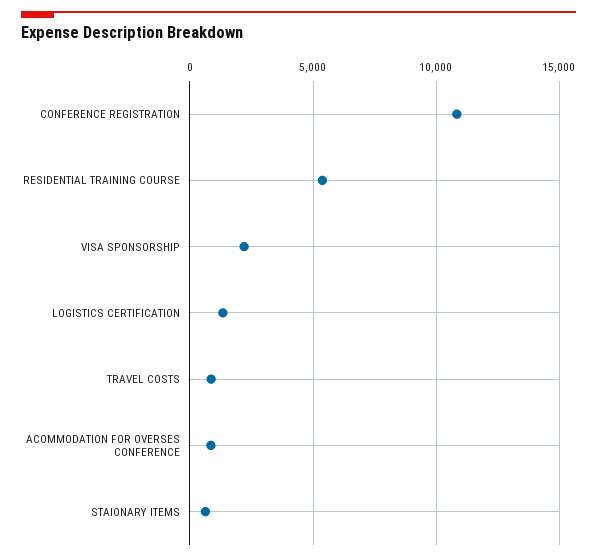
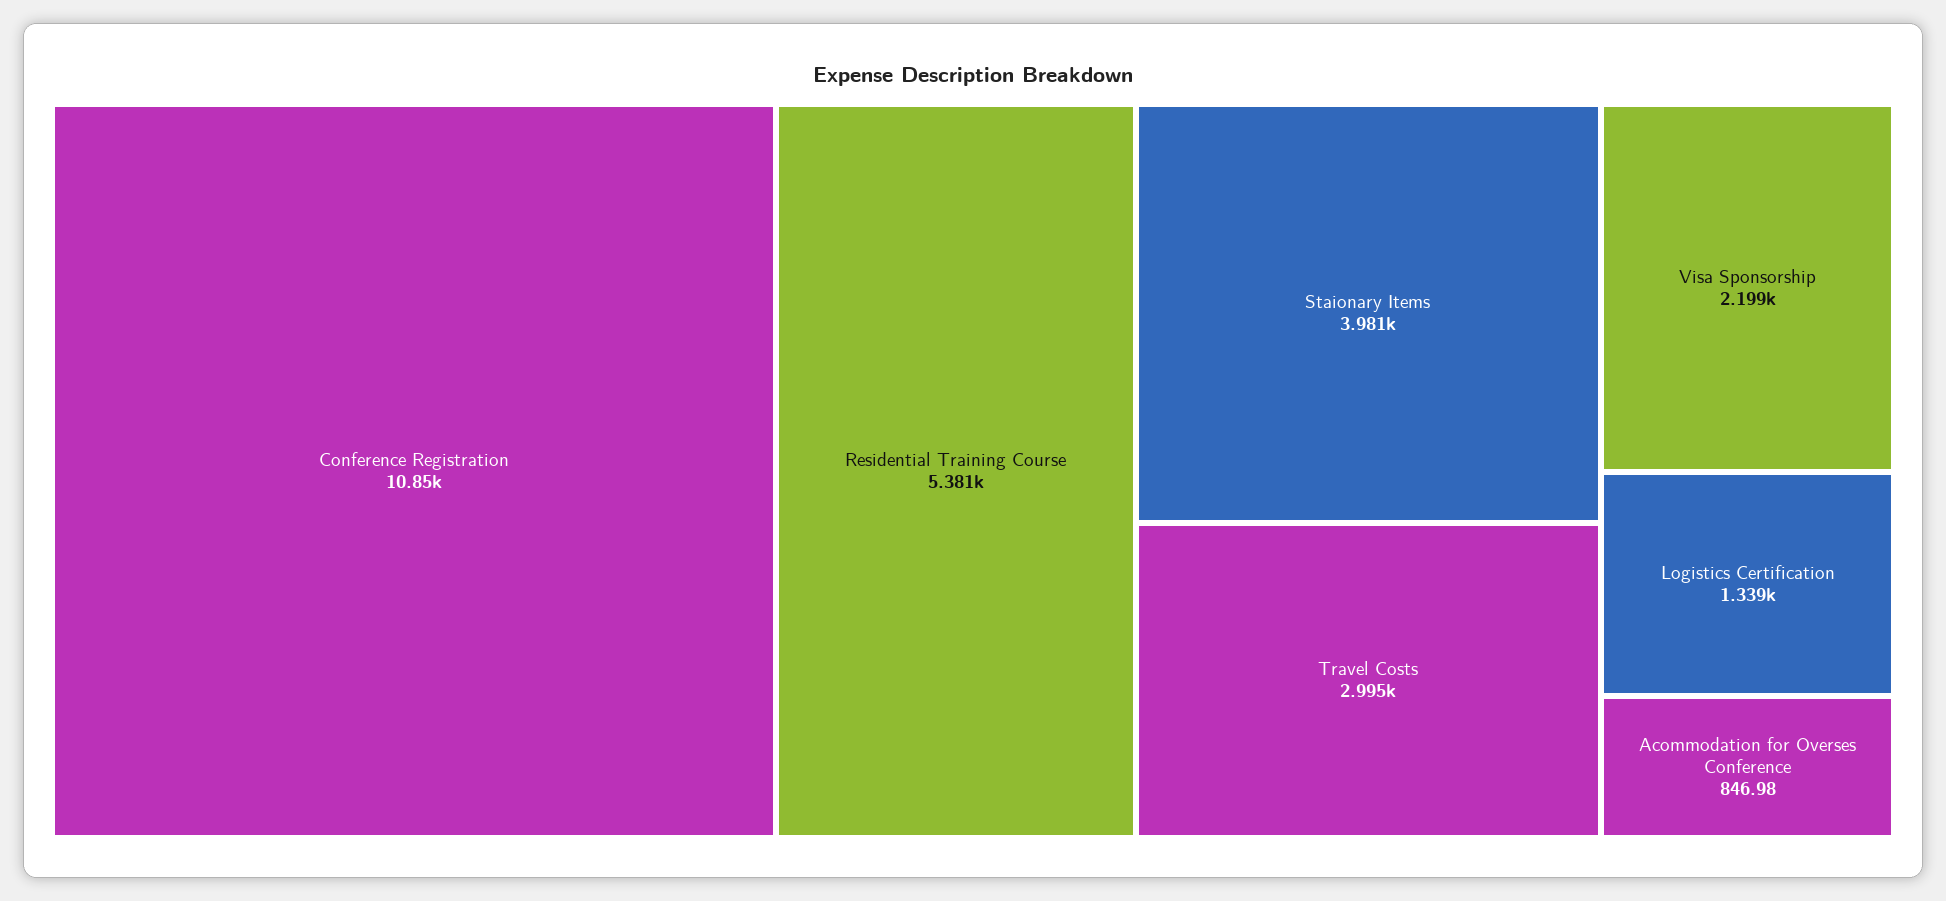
TRAVEL COSTS: 1000 -> 2995
STAIONARY ITEMS: 500 -> 3981

